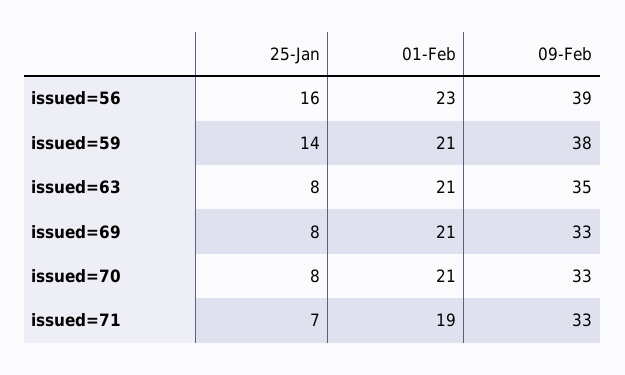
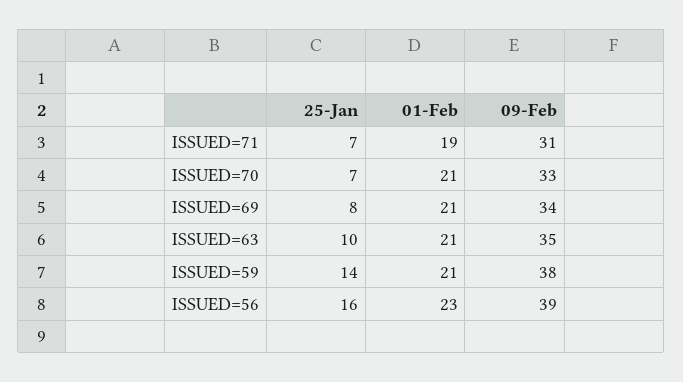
25-Jan, issued=63: 8 -> 10
09-Feb, issued=69: 33 -> 34
25-Jan, issued=70: 8 -> 7
09-Feb, issued=71: 33 -> 31

